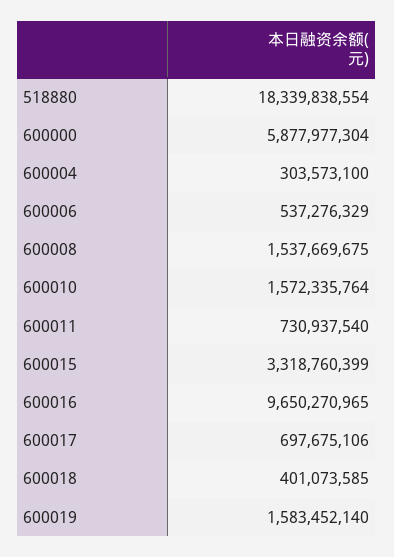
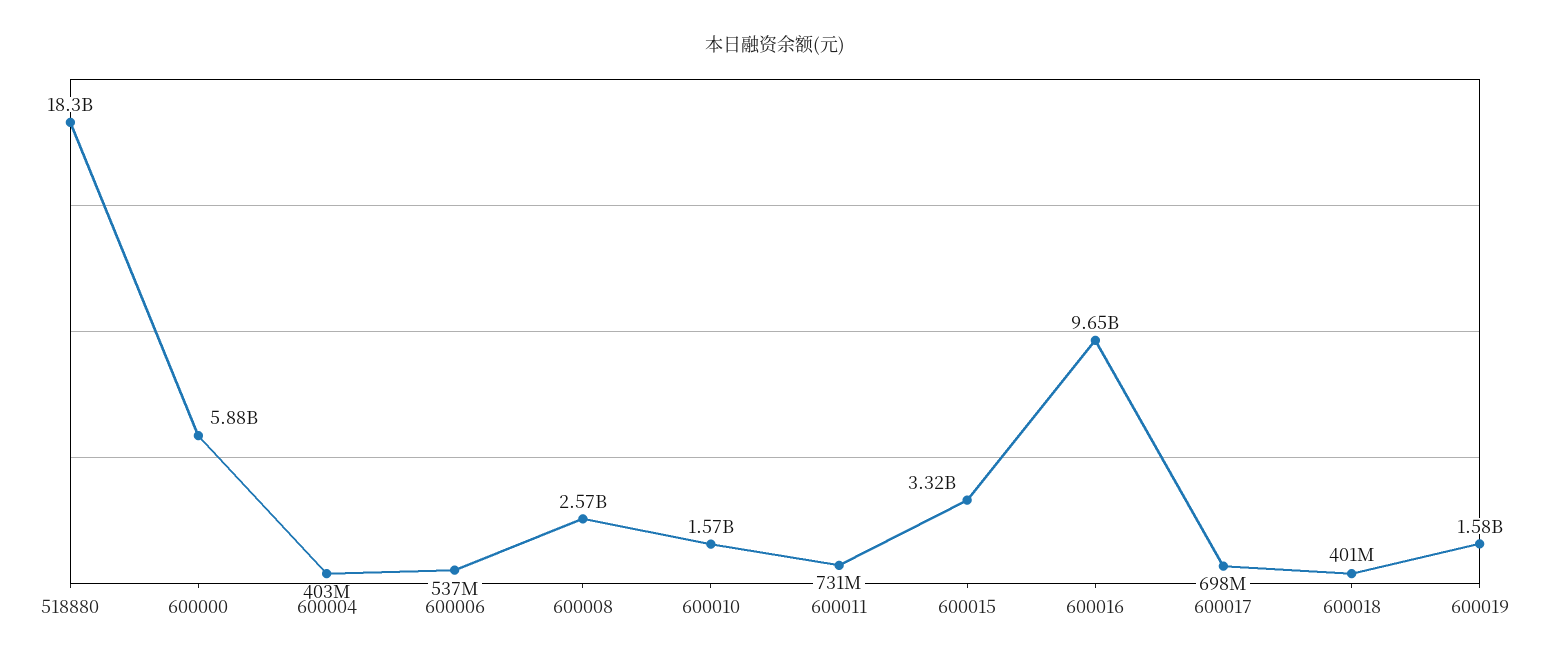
600004: 303573100 -> 403000000
600008: 1537669675 -> 2570000000

